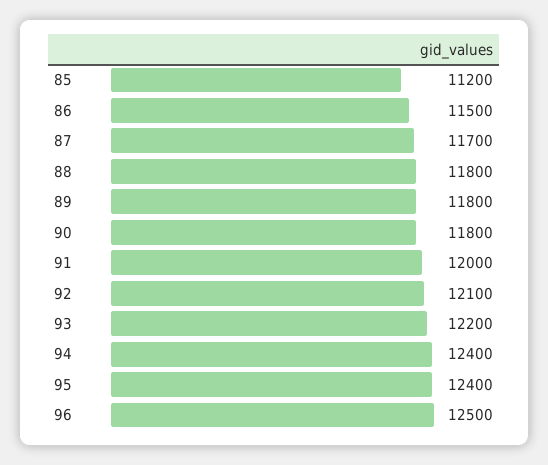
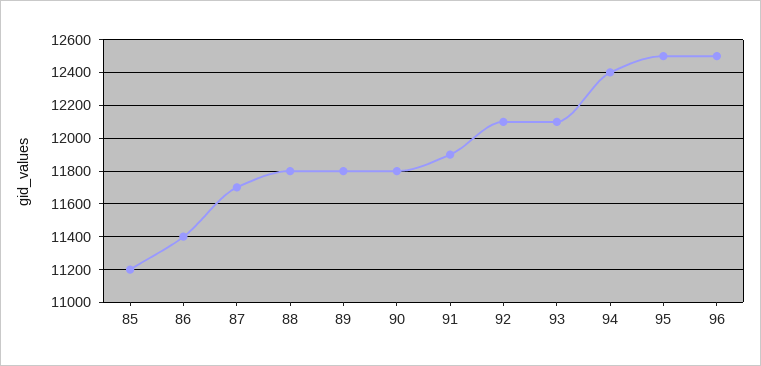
86: 11500 -> 11400
91: 12000 -> 11900
93: 12200 -> 12100
95: 12400 -> 12500

